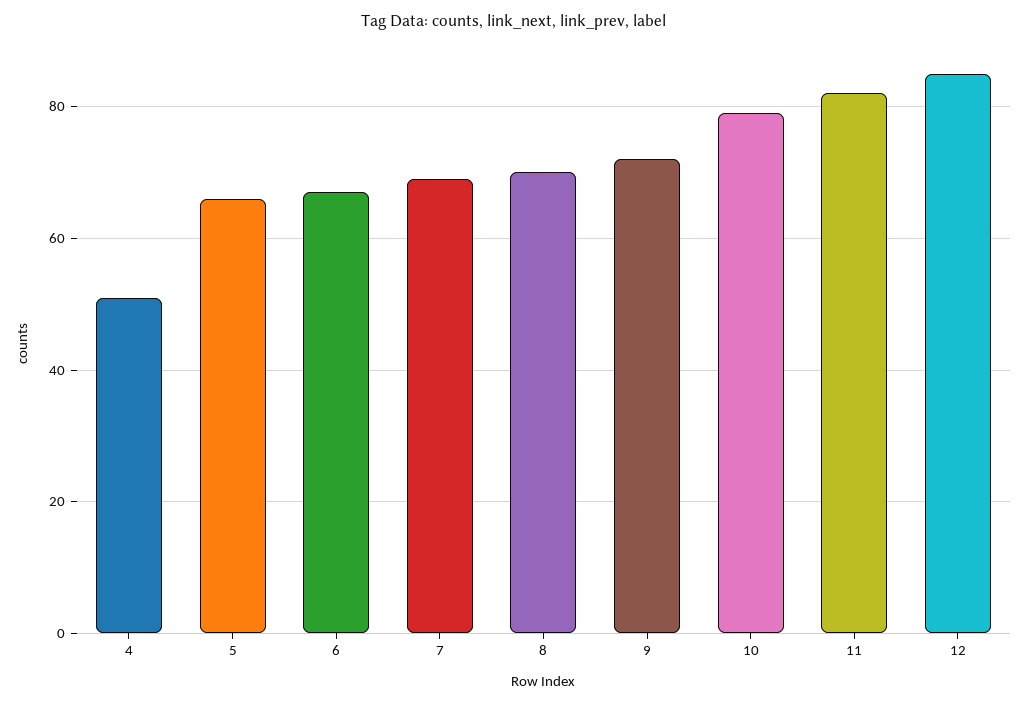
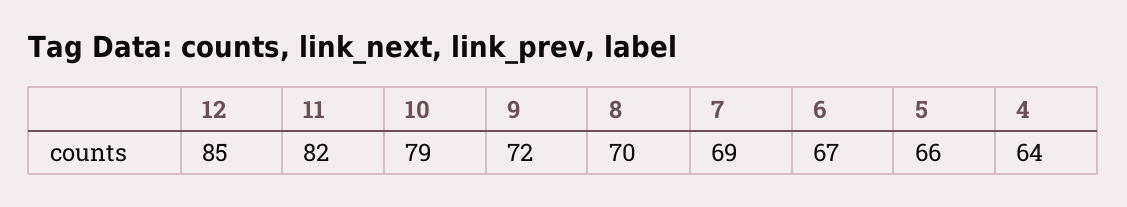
4: 50 -> 64

